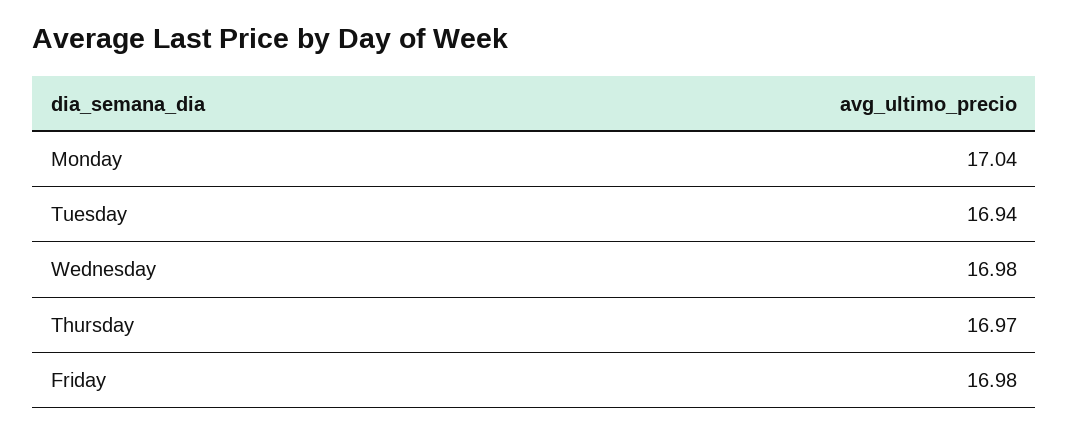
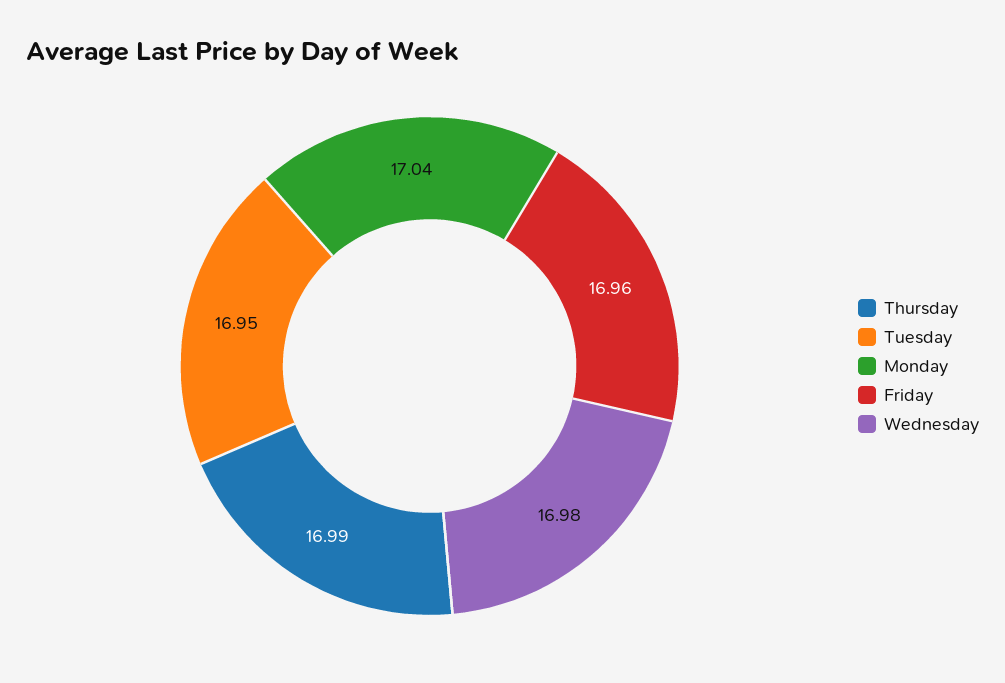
Tuesday: 16.94 -> 16.95
Thursday: 16.97 -> 16.99
Friday: 16.98 -> 16.96

